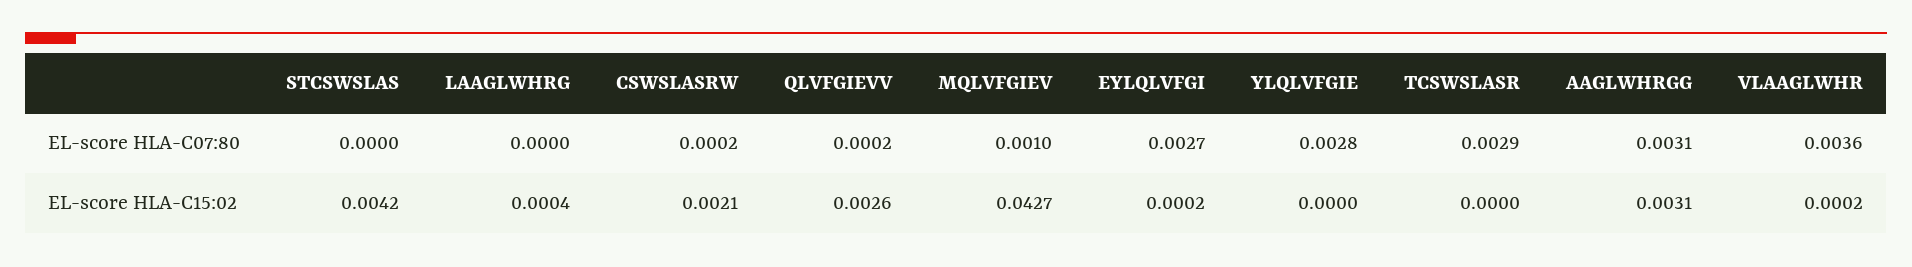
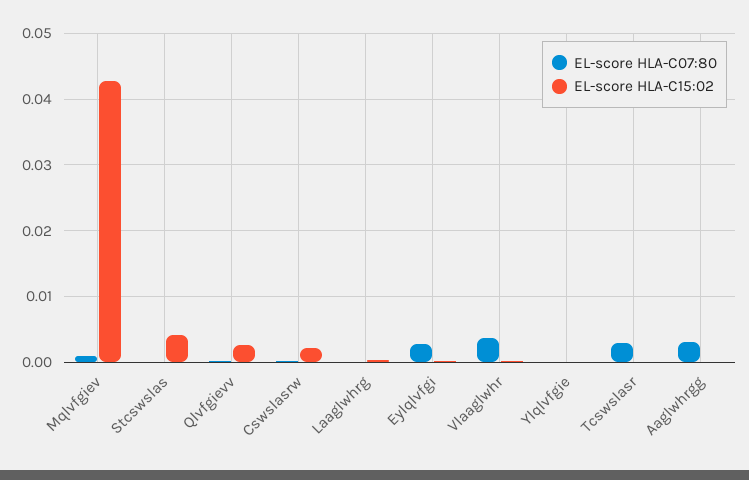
EL-score HLA-C07:80, YLQLVFGIE: 0.0028 -> 0
EL-score HLA-C15:02, AAGLWHRGG: 0.0031 -> 0

